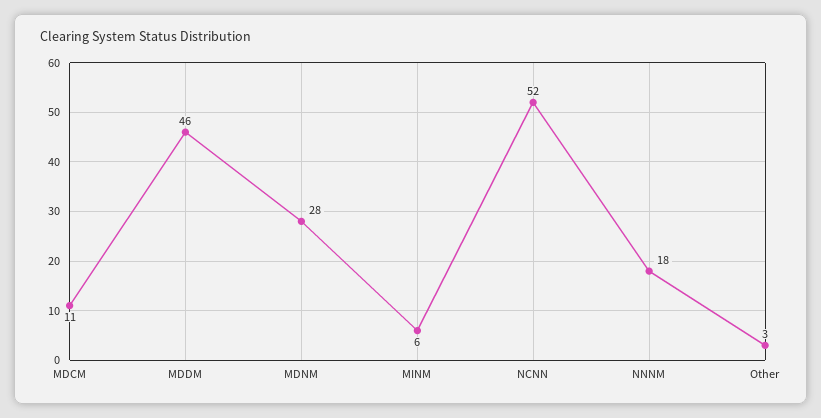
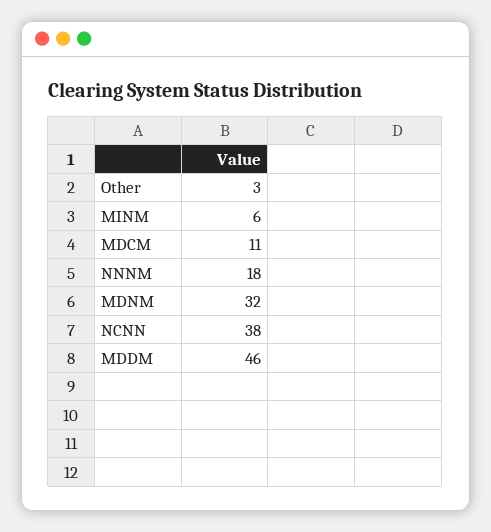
MDNM: 28 -> 32
NCNN: 52 -> 38

